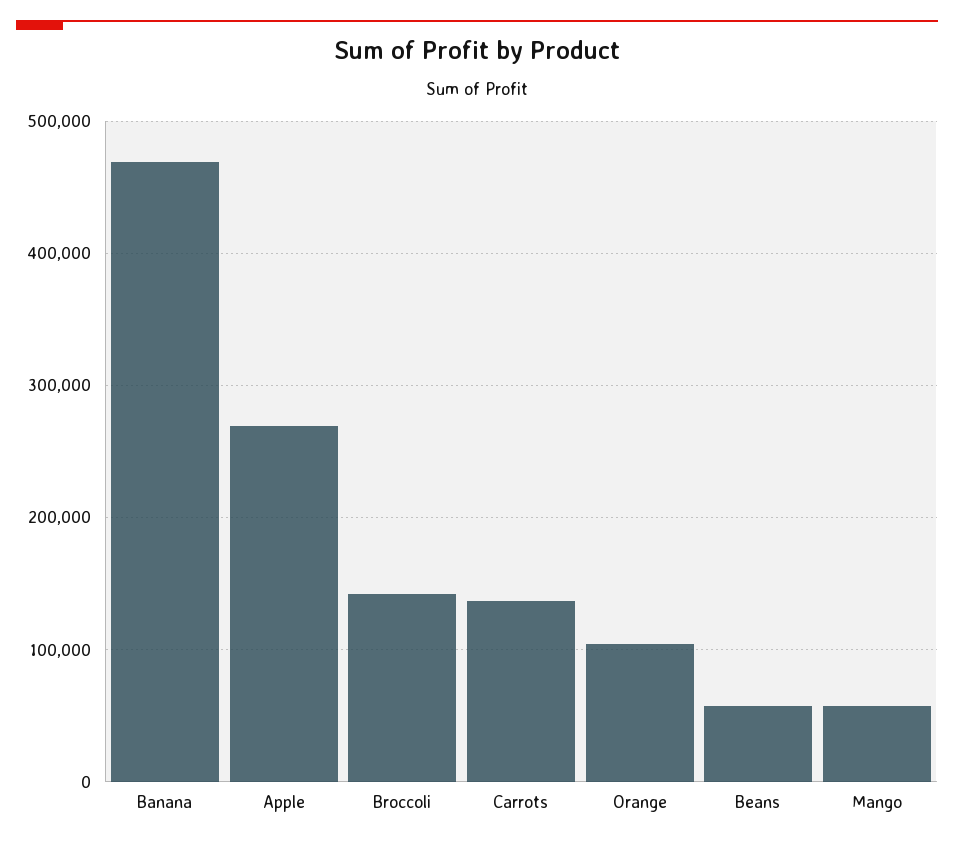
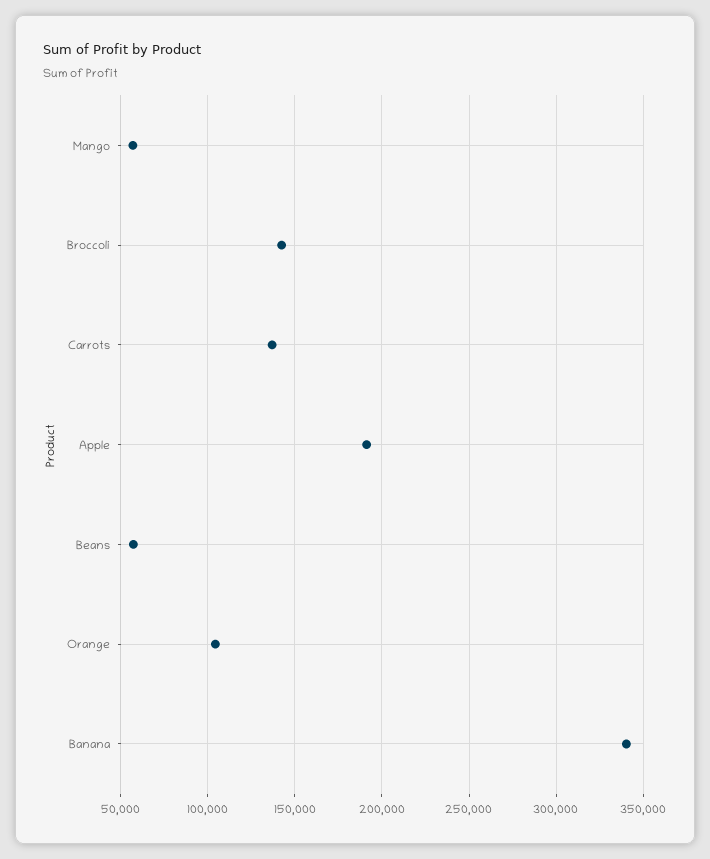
Banana: 470000 -> 340000
Apple: 270000 -> 190000

